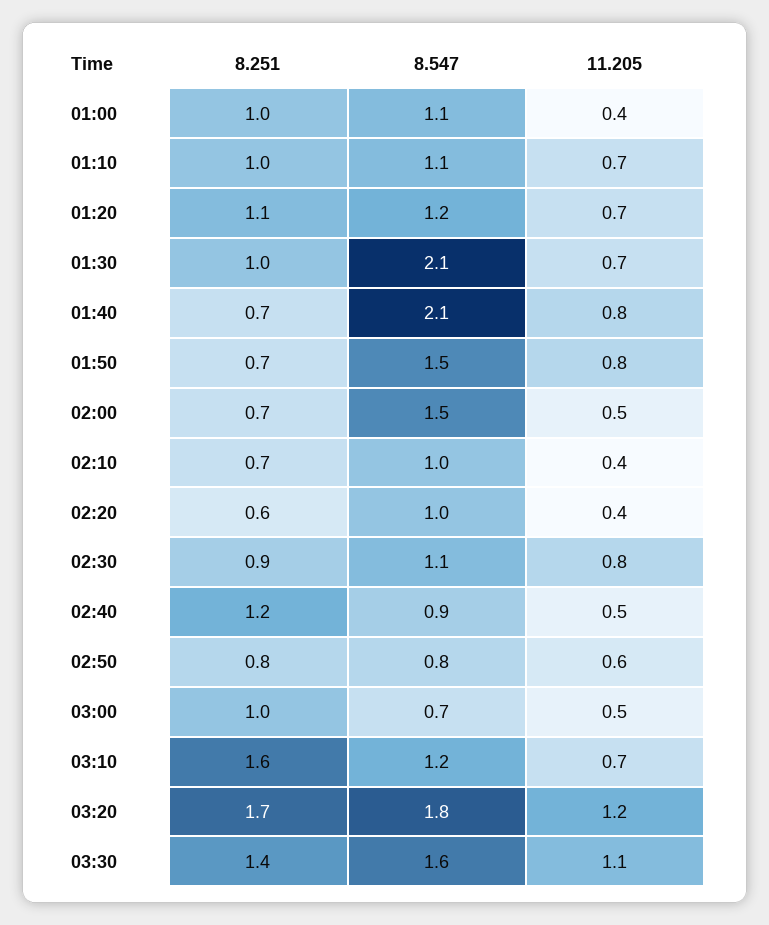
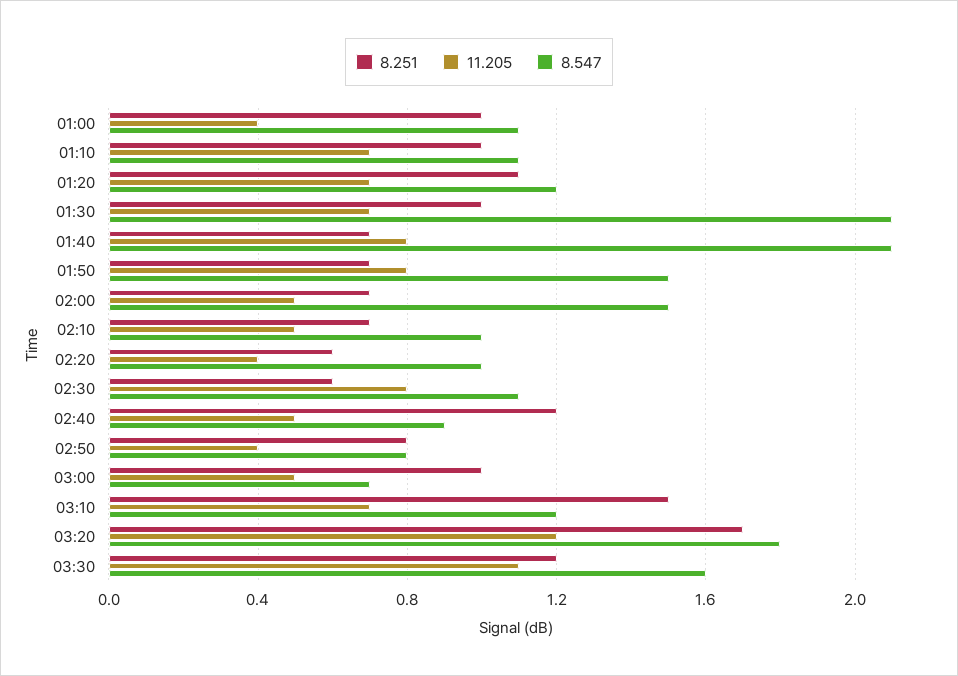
11.205, 02:10: 0.4 -> 0.5
8.251, 02:30: 0.9 -> 0.6
11.205, 02:50: 0.6 -> 0.4
8.251, 03:10: 1.6 -> 1.5
8.251, 03:30: 1.4 -> 1.2

